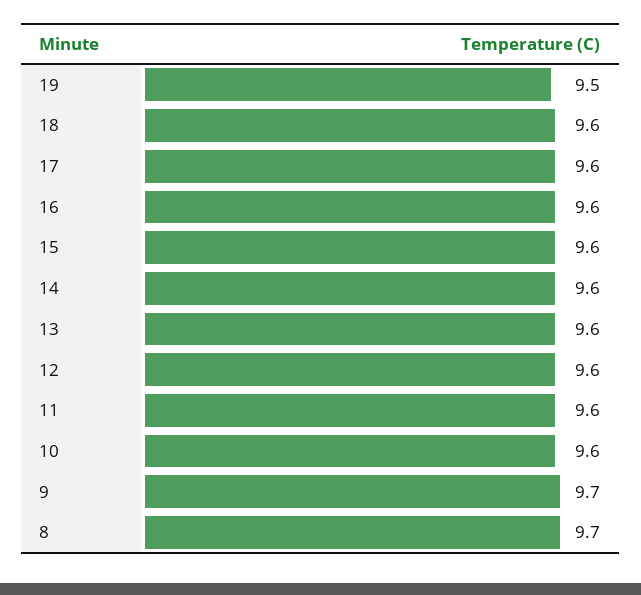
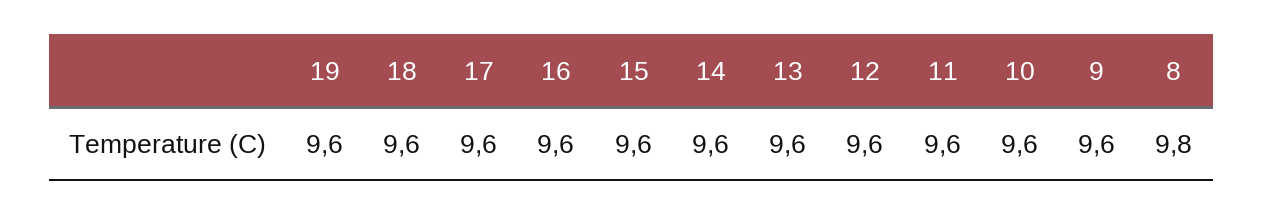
19: 9.5 -> 9.6
9: 9.7 -> 9.6
8: 9.7 -> 9.8

